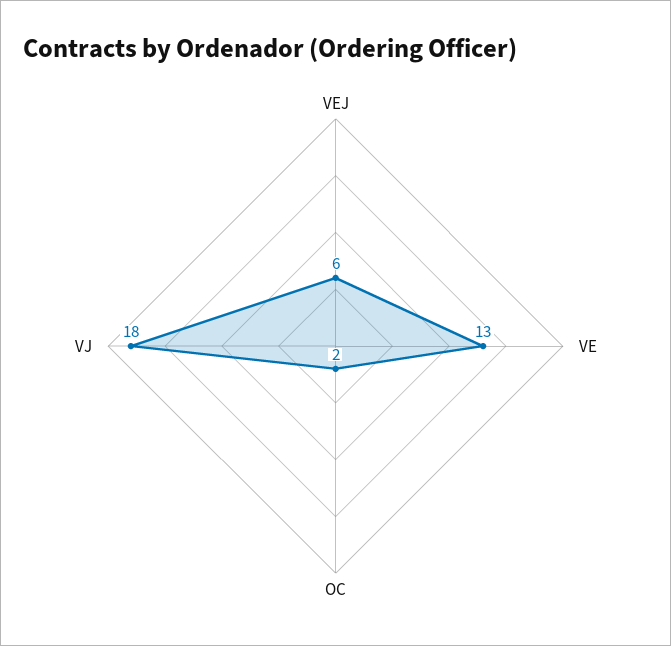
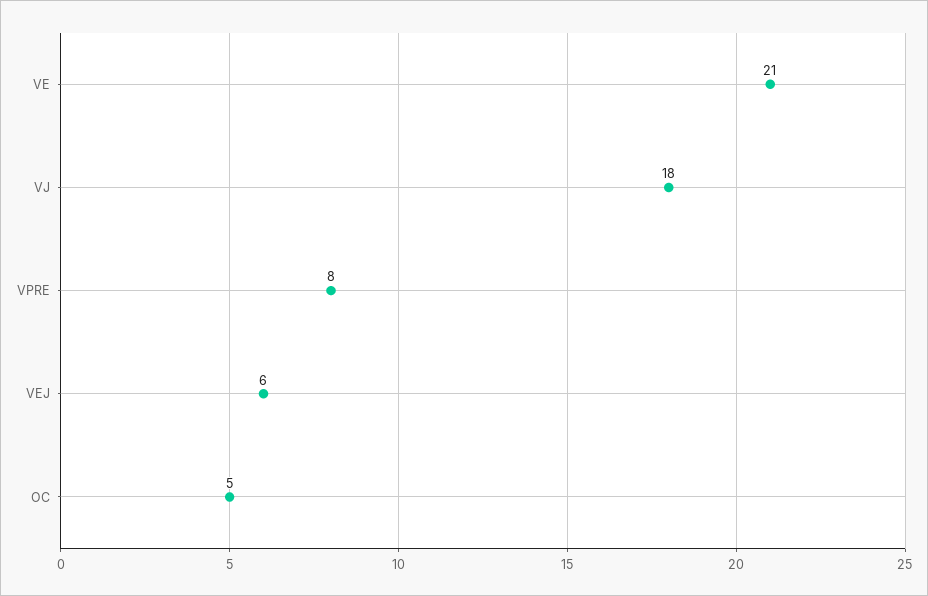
VE: 13 -> 21
OC: 2 -> 5
VPRE: none -> 8

